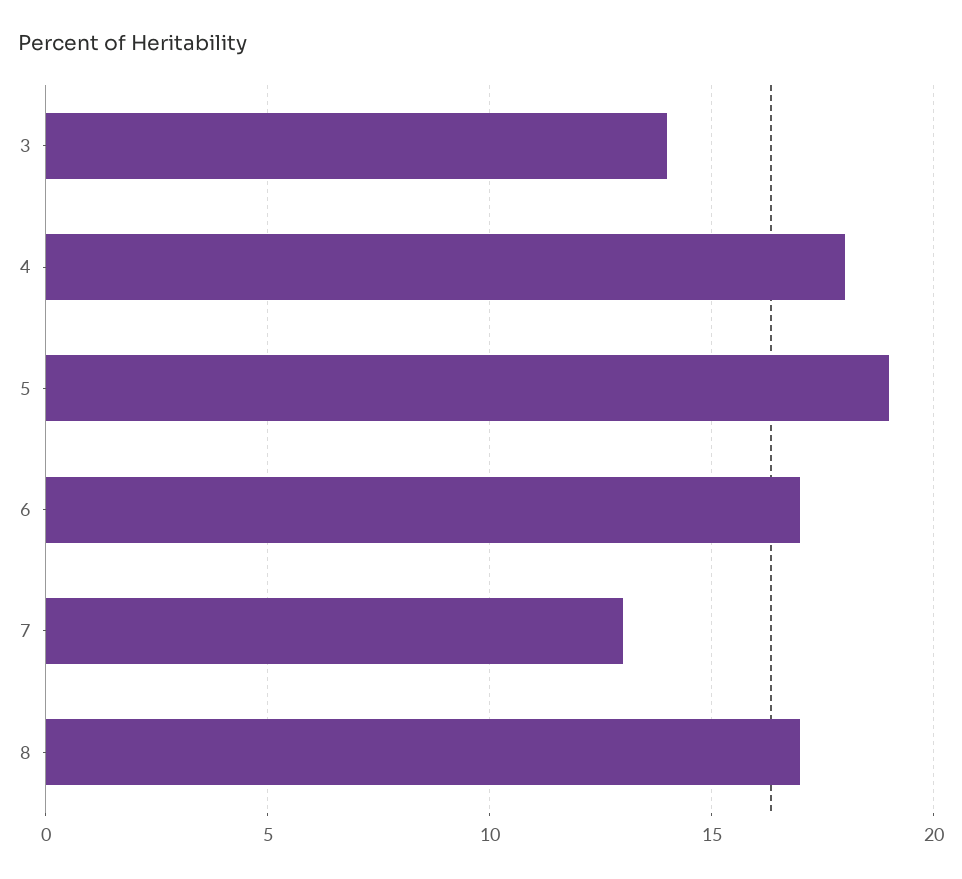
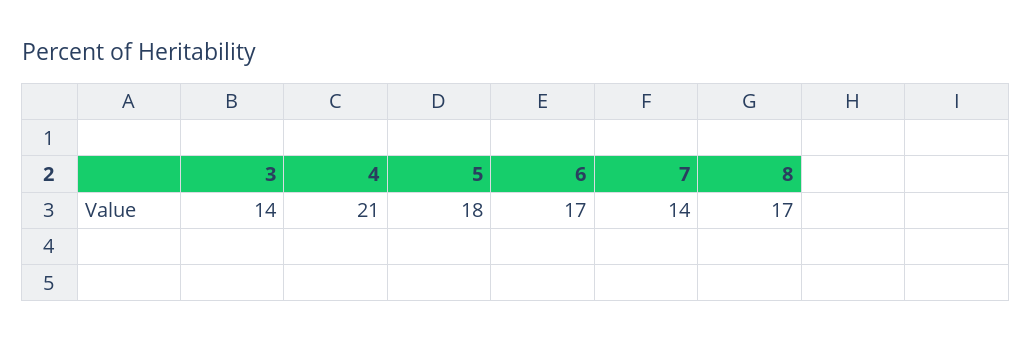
4: 18 -> 21
5: 19 -> 18
7: 13 -> 14

